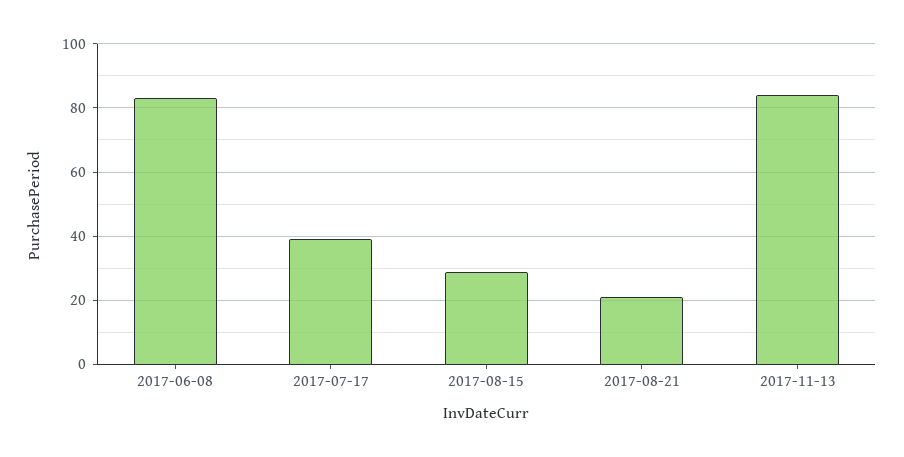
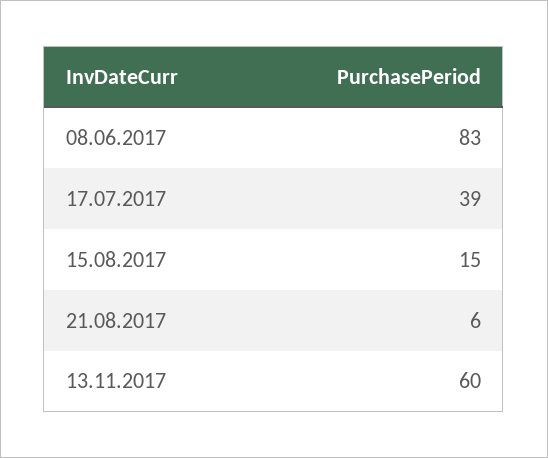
2017-08-15: 30 -> 15
2017-08-21: 20 -> 6
2017-11-13: 85 -> 60

